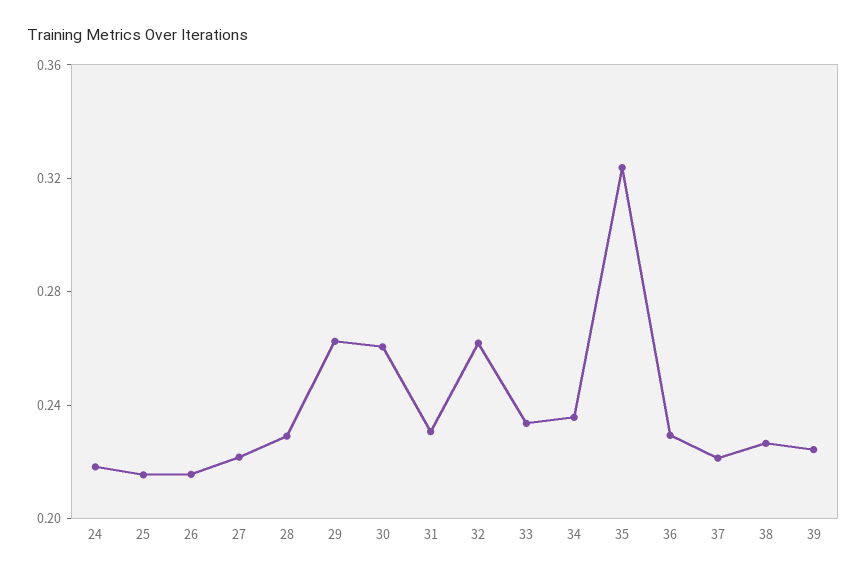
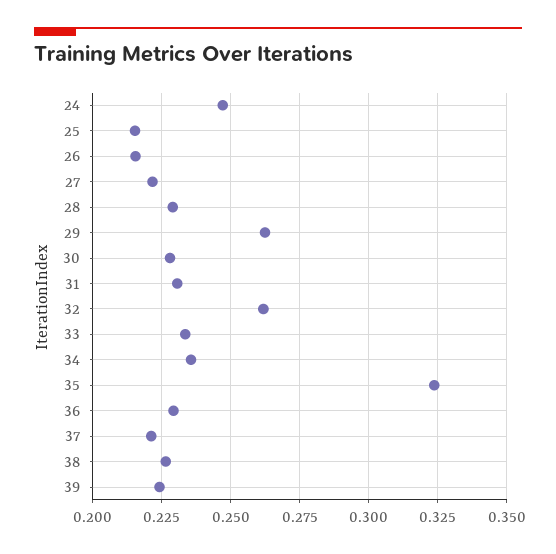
24: 0.22 -> 0.2475
30: 0.26 -> 0.2275

